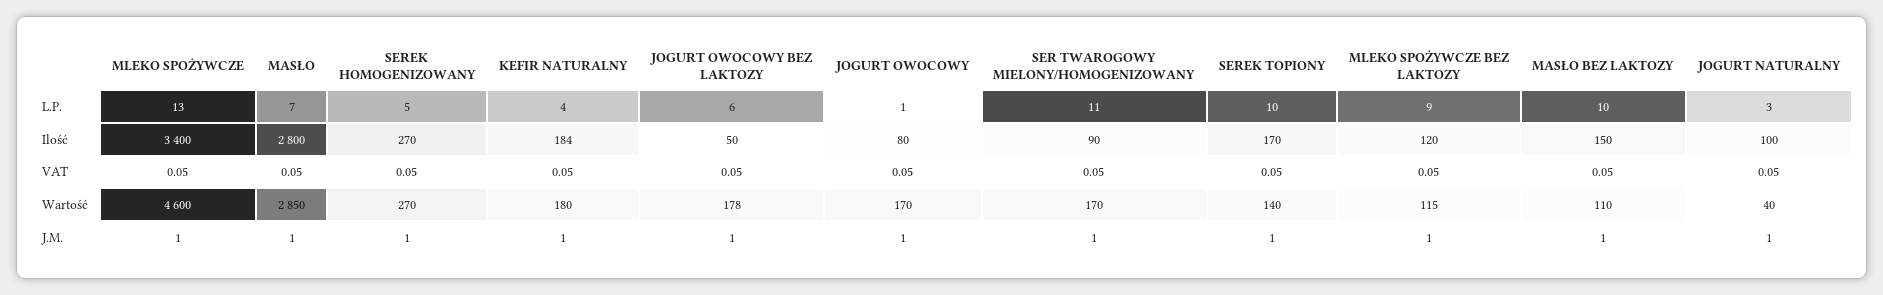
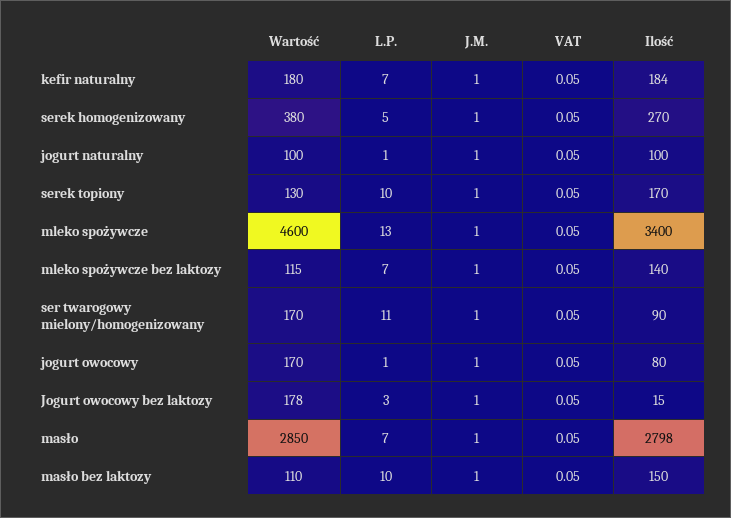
KEFIR NATURALNY, L.P.: 4 -> 7
JOGURT OWOCOWY BEZ LAKTOZY, L.P.: 6 -> 3
MLEKO SPOŻYWCZE BEZ LAKTOZY, L.P.: 9 -> 7
JOGURT NATURALNY, L.P.: 3 -> 1
MASŁO, Ilość: 2800 -> 2798
JOGURT OWOCOWY BEZ LAKTOZY, Ilość: 50 -> 15
MLEKO SPOŻYWCZE BEZ LAKTOZY, Ilość: 120 -> 140
SEREK HOMOGENIZOWANY, Wartość: 270 -> 380
SEREK TOPIONY, Wartość: 140 -> 130
JOGURT NATURALNY, Wartość: 40 -> 100

